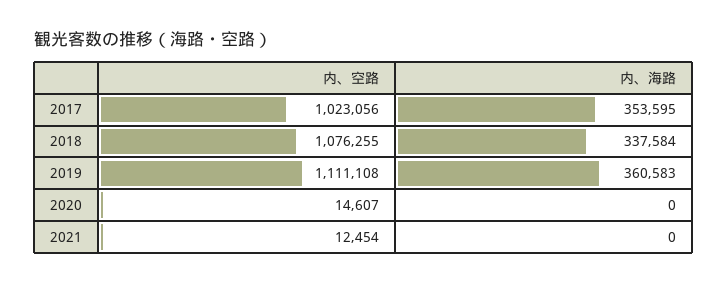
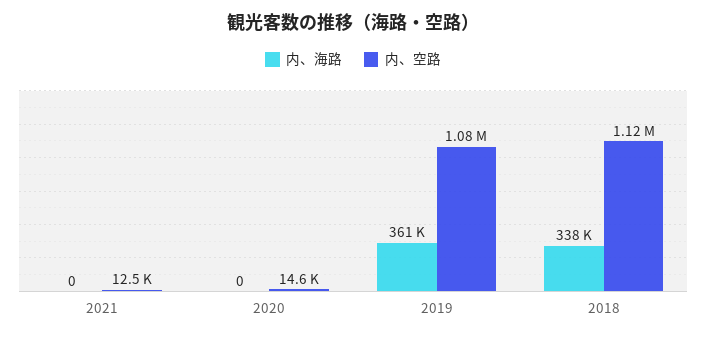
内、空路, 2017: 1023056 -> none
内、海路, 2017: 353595 -> none
内、空路, 2018: 1076255 -> 1120000
内、空路, 2019: 1111108 -> 1080000

